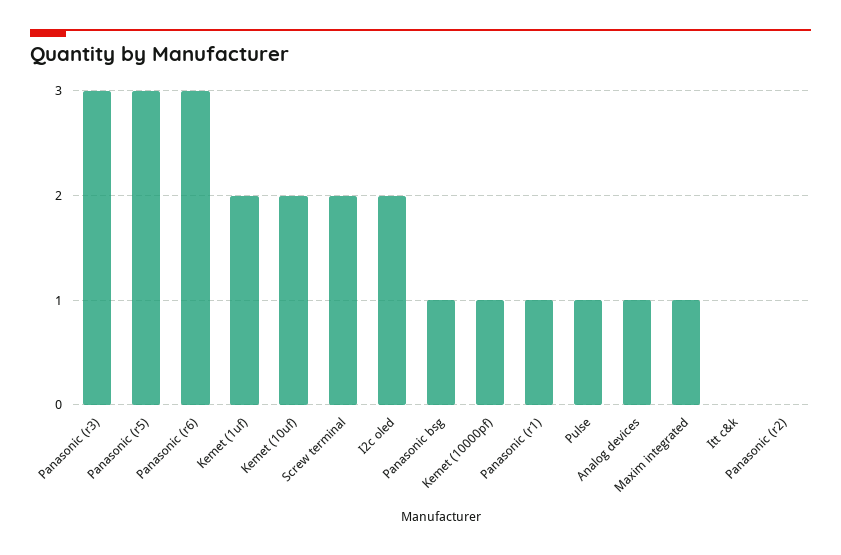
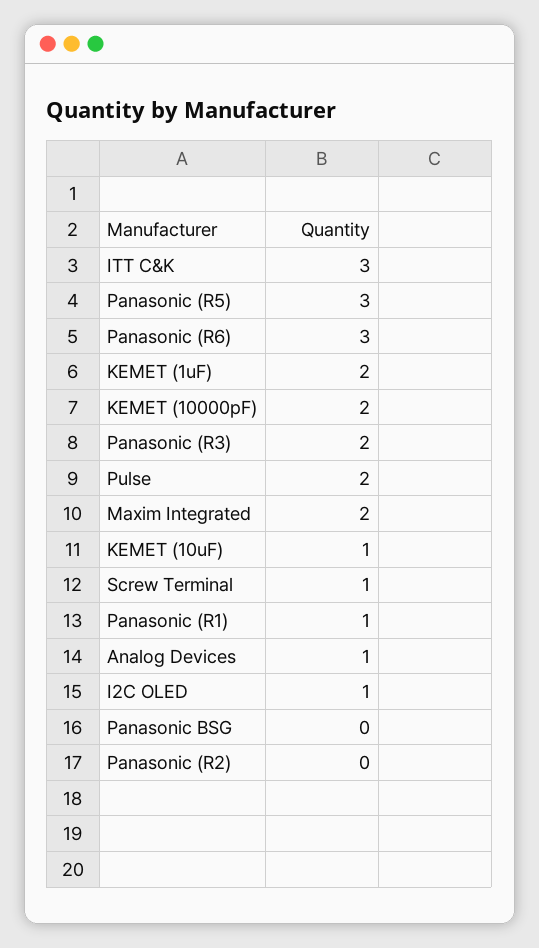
Panasonic (r3): 3 -> 2
Kemet (10uf): 2 -> 1
Screw terminal: 2 -> 1
I2c oled: 2 -> 1
Panasonic bsg: 1 -> 0
Kemet (10000pf): 1 -> 2
Pulse: 1 -> 2
Maxim integrated: 1 -> 2
Itt c&k: 0 -> 3

